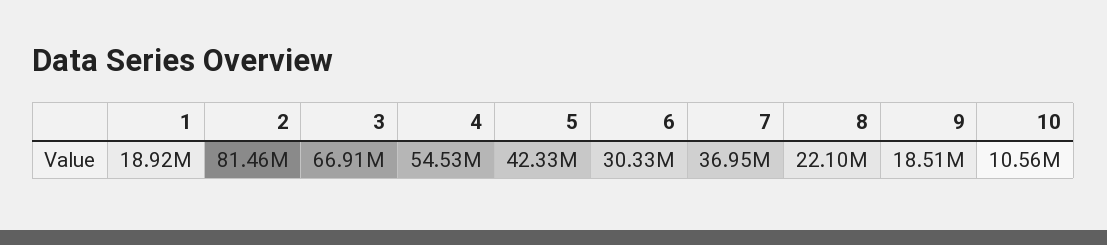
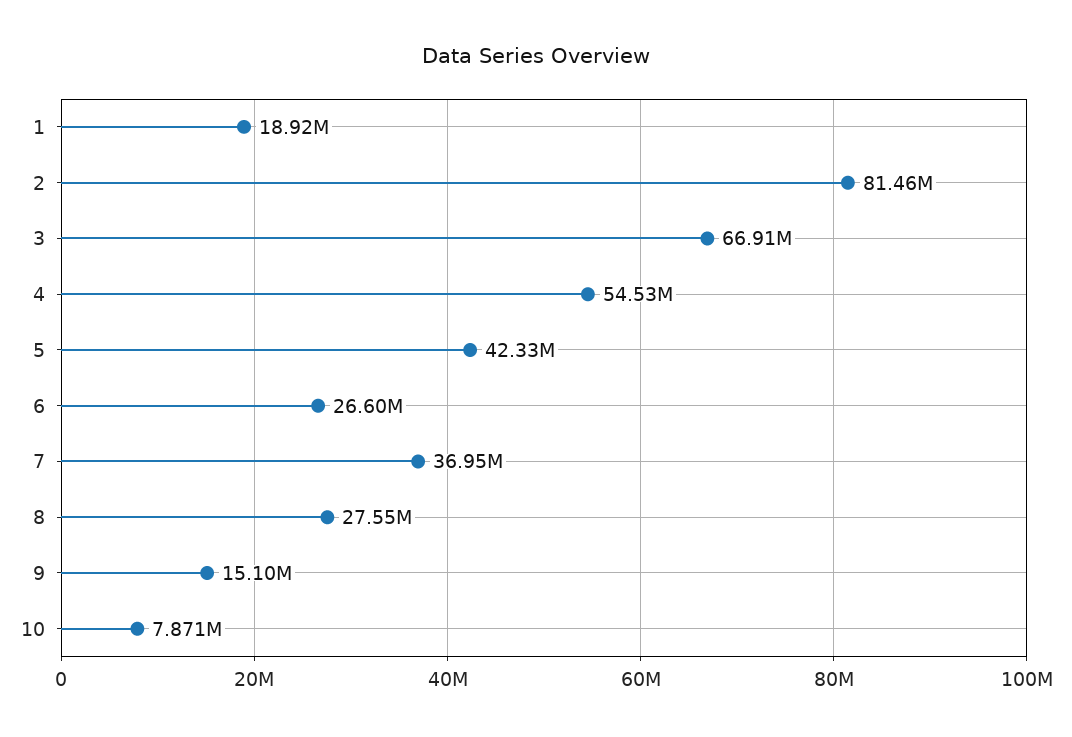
6: 30330000 -> 26600000
8: 22100000 -> 27550000
9: 18510000 -> 15100000
10: 10560000 -> 7871000

